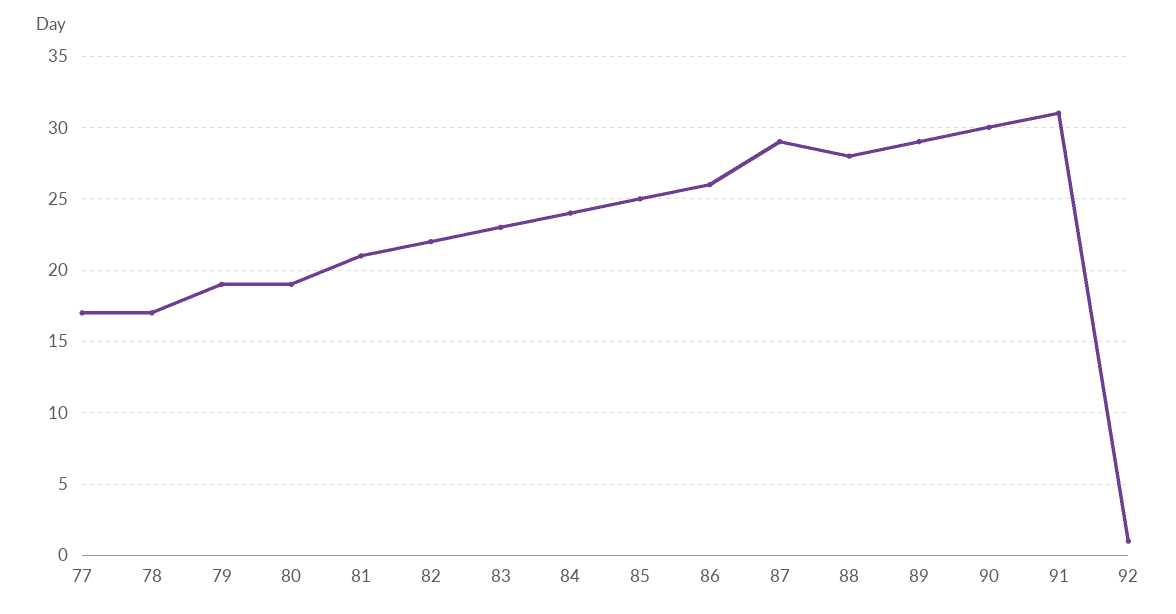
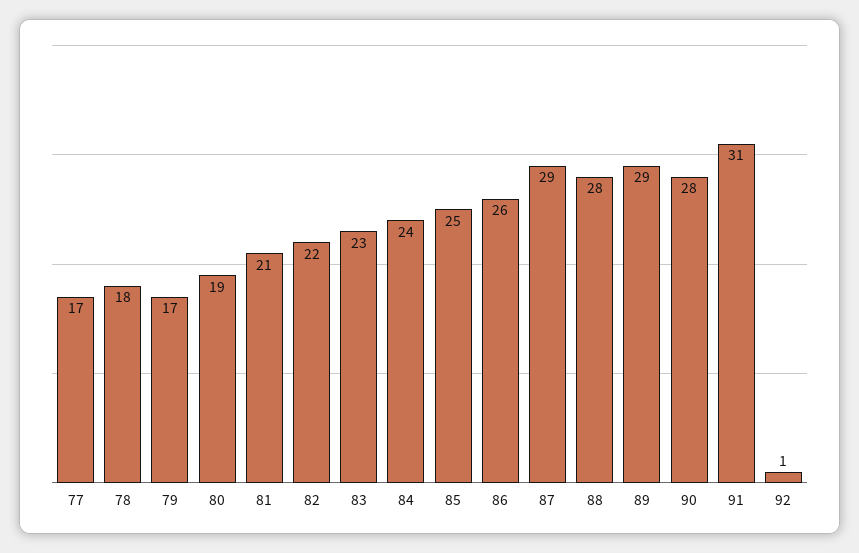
78: 17 -> 18
79: 19 -> 17
90: 30 -> 28

